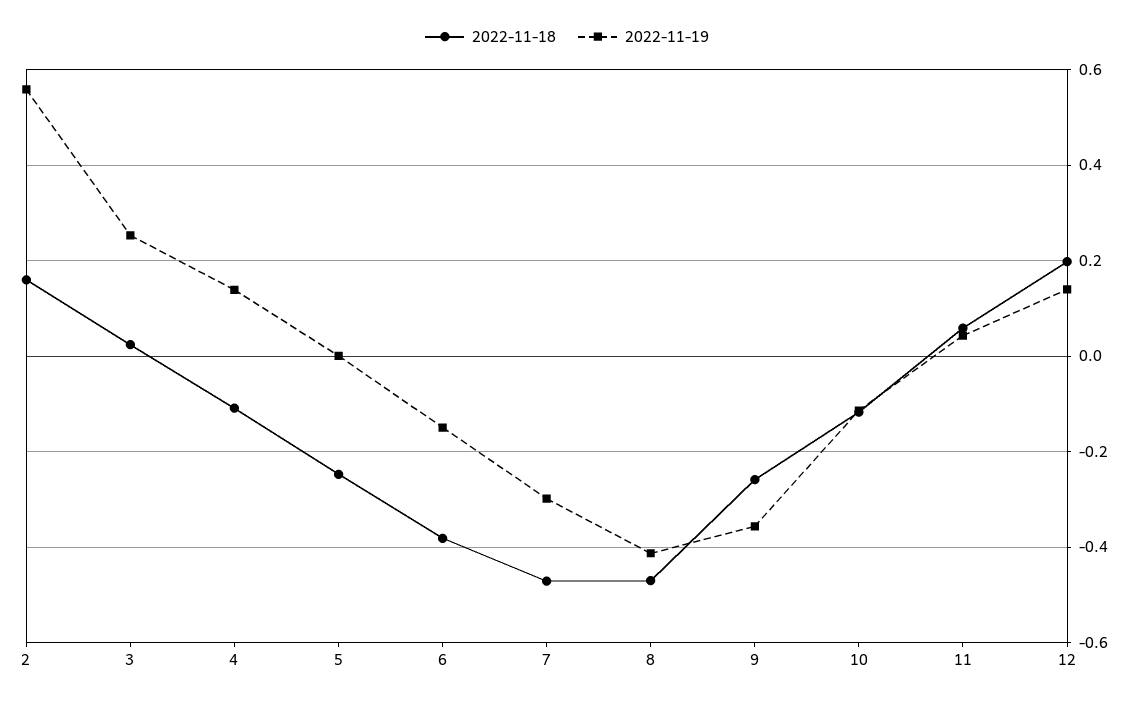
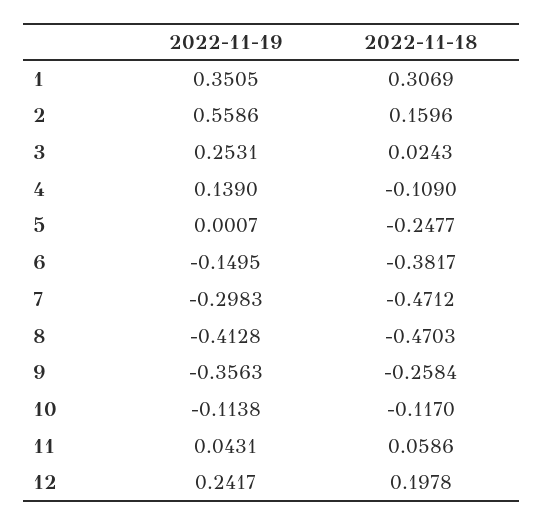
2022-11-19, 12: 0.14 -> 0.2417
2022-11-19, 1: none -> 0.3505
2022-11-18, 1: none -> 0.3069

